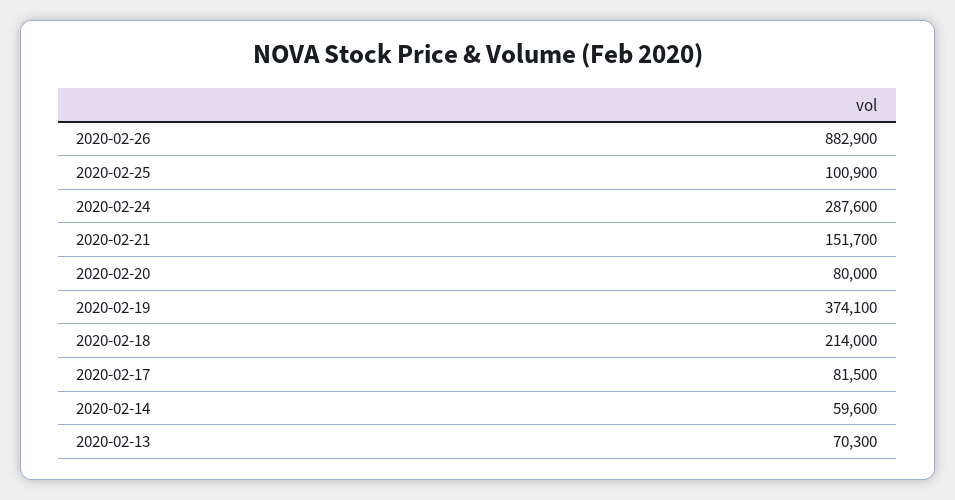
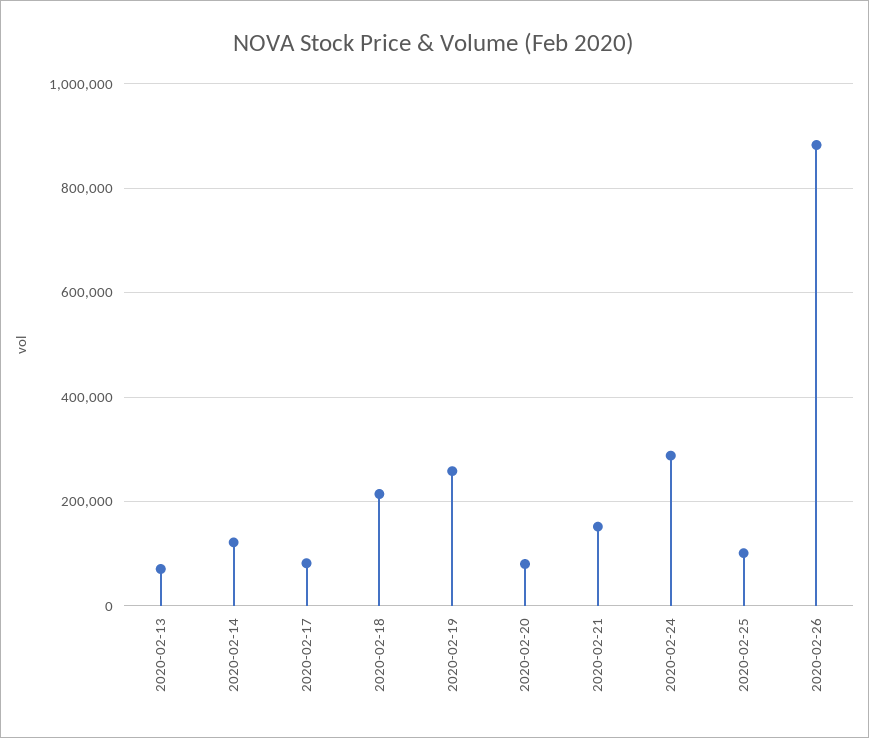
2020-02-19: 374100 -> 260000
2020-02-14: 59600 -> 120000

